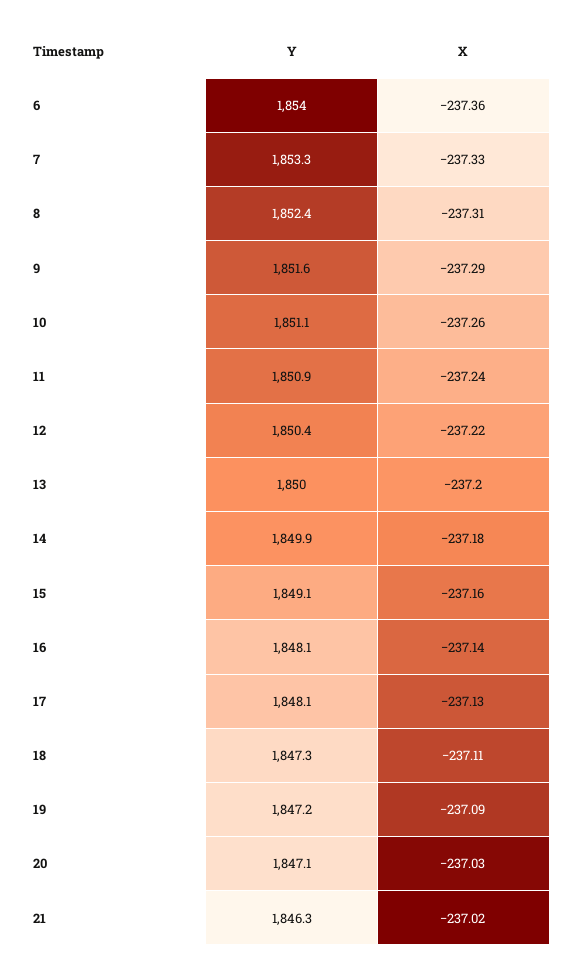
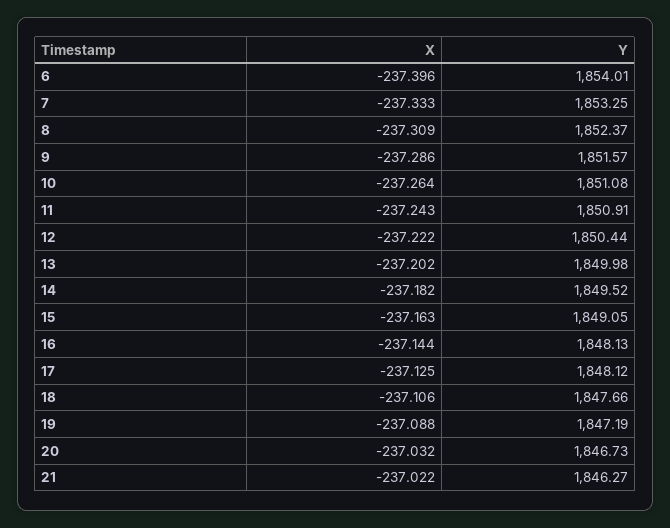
X, 6: -237.36 -> -237.396
Y, 14: 1849.9 -> 1849.52
Y, 18: 1847.3 -> 1847.66
Y, 20: 1847.1 -> 1846.73

